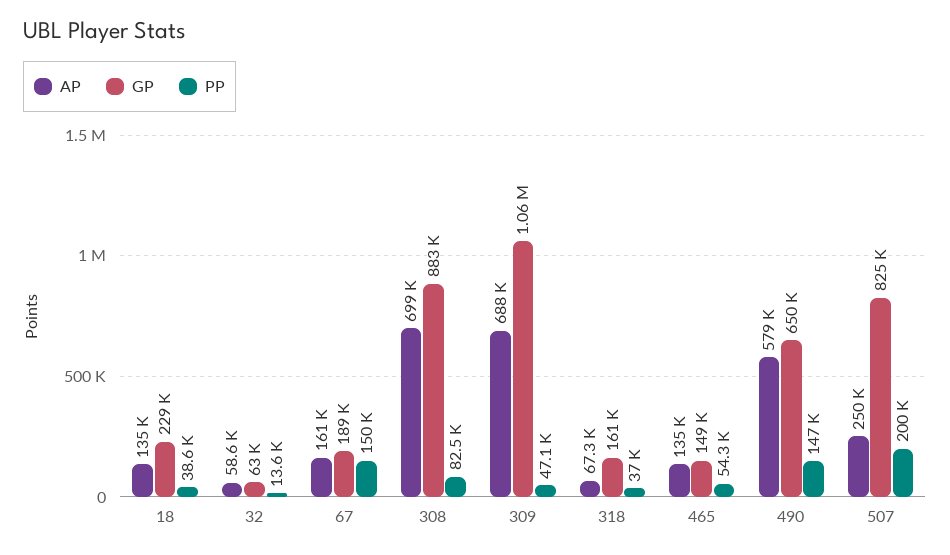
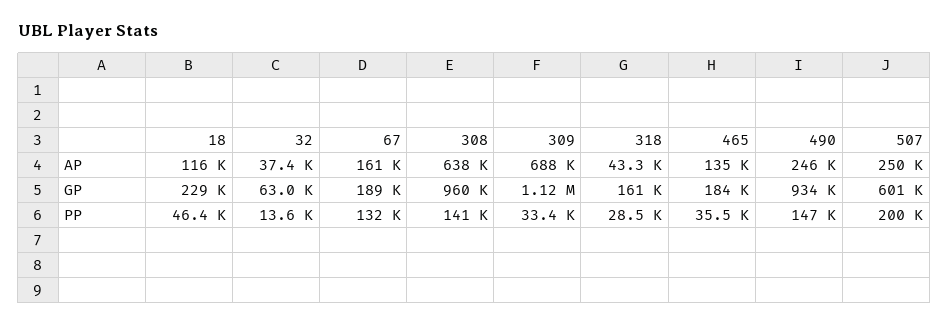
AP, 18: 135000 -> 116000
PP, 18: 38600 -> 46400
AP, 32: 58600 -> 37400
PP, 67: 150000 -> 132000
AP, 308: 699000 -> 638000
GP, 308: 883000 -> 960000
PP, 308: 82500 -> 141000
GP, 309: 1060000 -> 1120000
PP, 309: 47100 -> 33400
AP, 318: 67300 -> 43300
PP, 318: 37000 -> 28500
GP, 465: 149000 -> 184000
PP, 465: 54300 -> 35500
AP, 490: 579000 -> 246000
GP, 490: 650000 -> 934000
GP, 507: 825000 -> 601000

